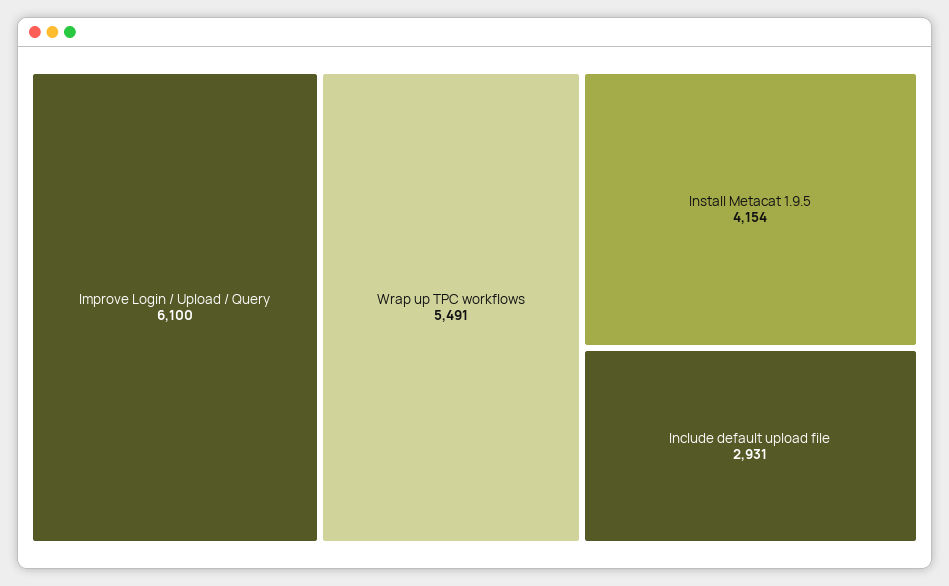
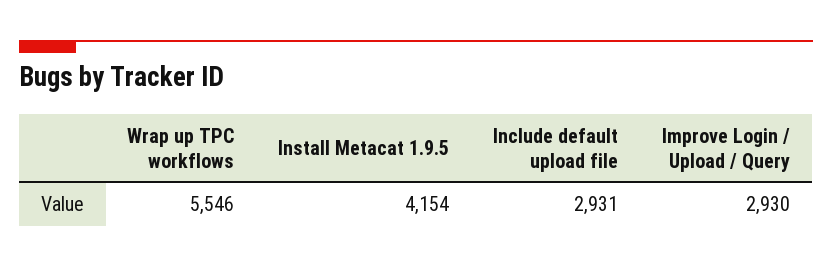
Improve Login / Upload / Query: 6100 -> 2930
Wrap up TPC workflows: 5491 -> 5546

